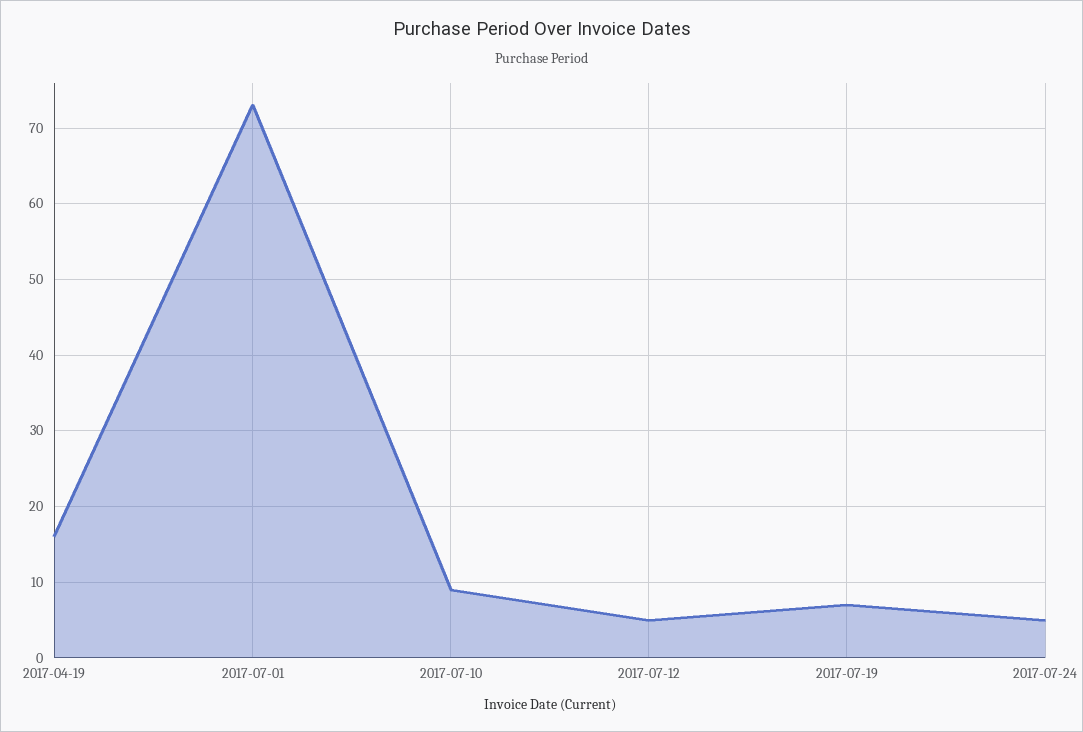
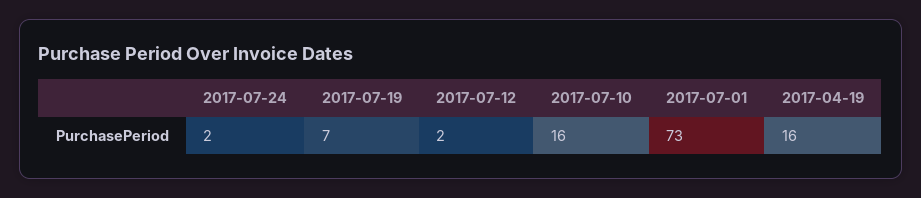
2017-07-10: 9 -> 16
2017-07-12: 5 -> 2
2017-07-24: 5 -> 2

